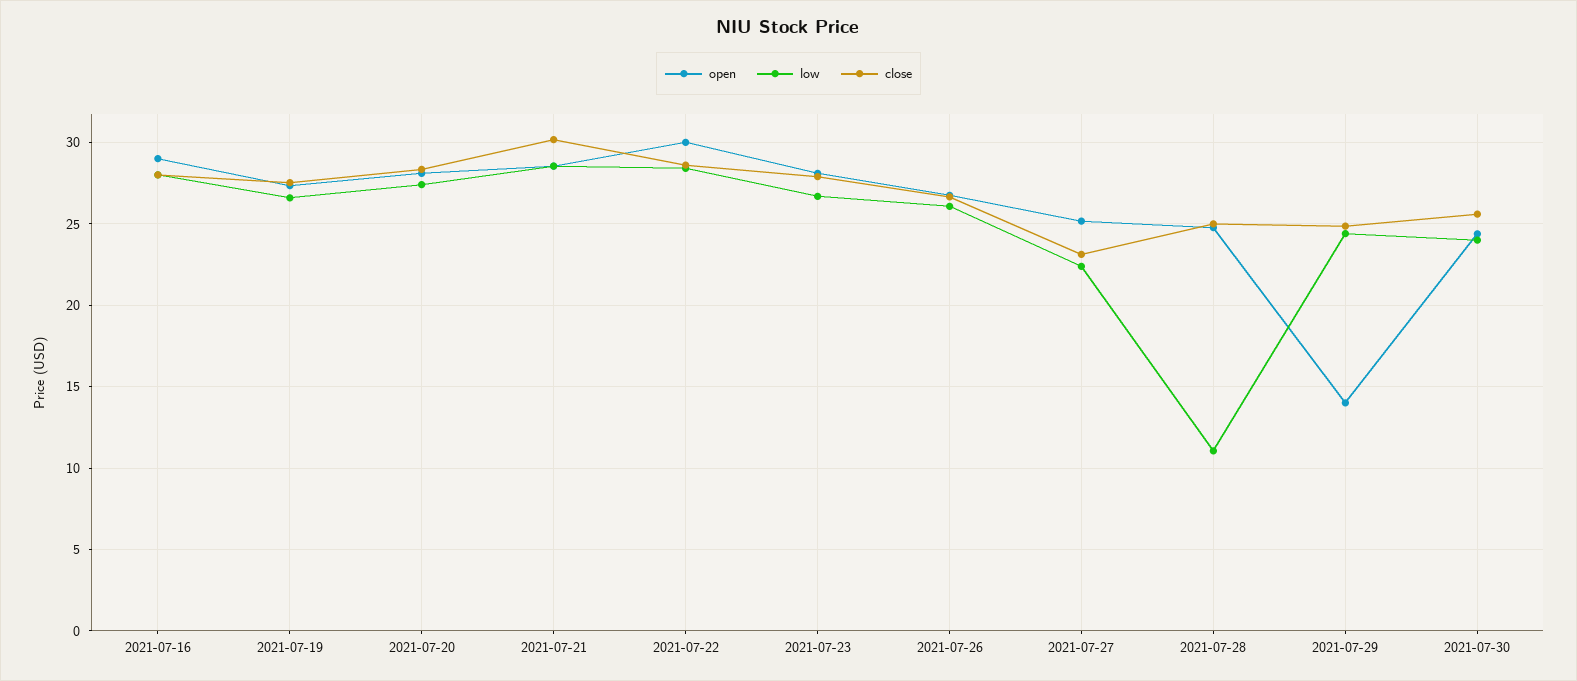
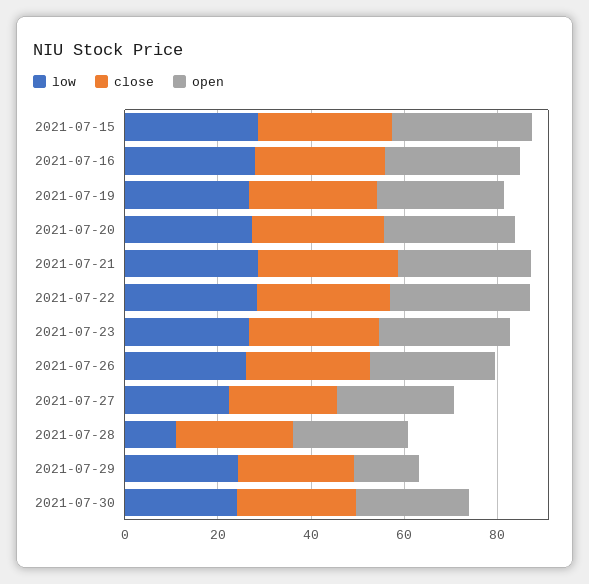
low, 2021-07-15: none -> 30
close, 2021-07-15: none -> 30
open, 2021-07-15: none -> 30

